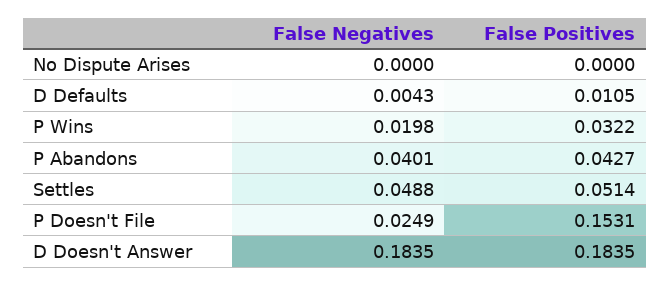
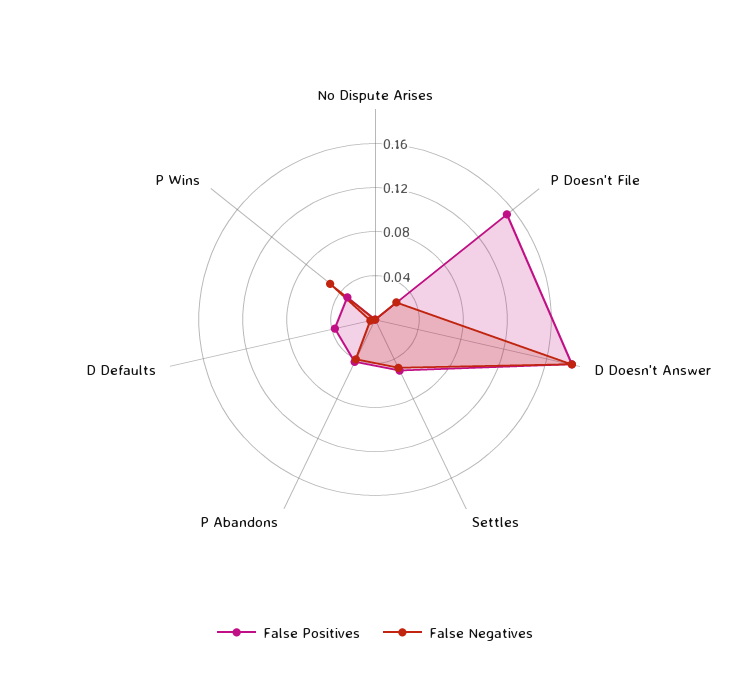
False Positives, D Defaults: 0.0105 -> 0.04
False Negatives, P Wins: 0.0198 -> 0.05

